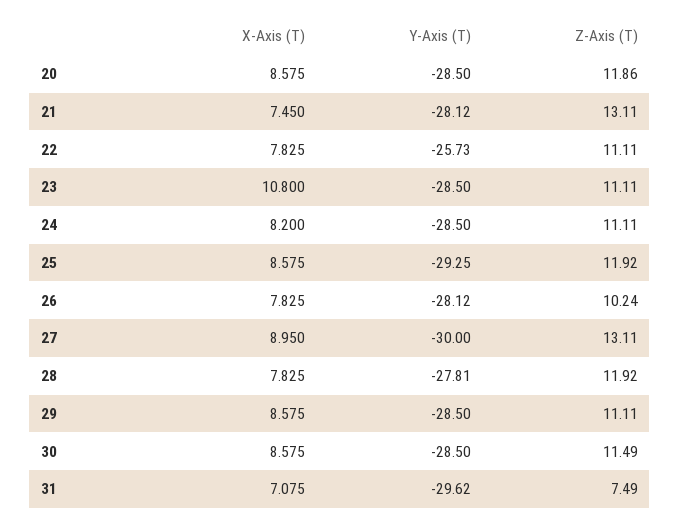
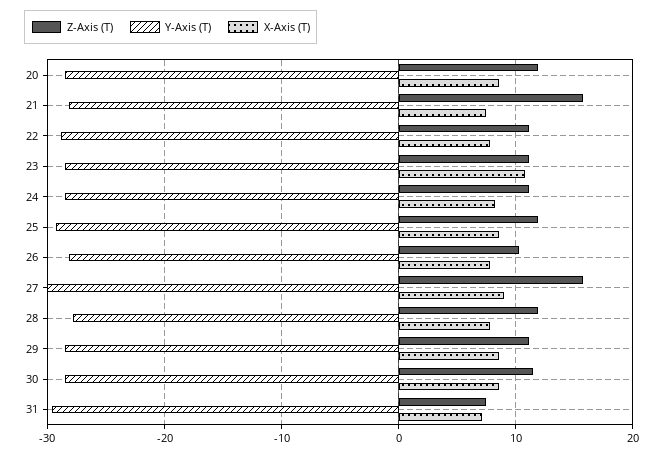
Z-Axis (T), 21: 13.11 -> 16
Y-Axis (T), 22: -25.73 -> -29
Z-Axis (T), 27: 13.11 -> 16

